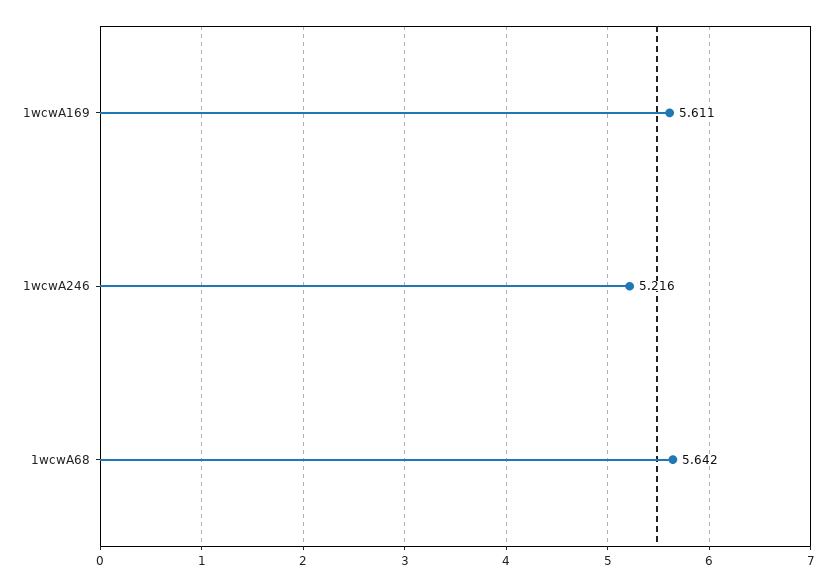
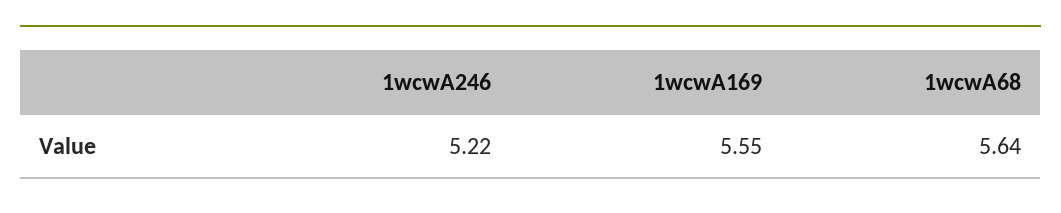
1wcwA169: 5.611 -> 5.55

